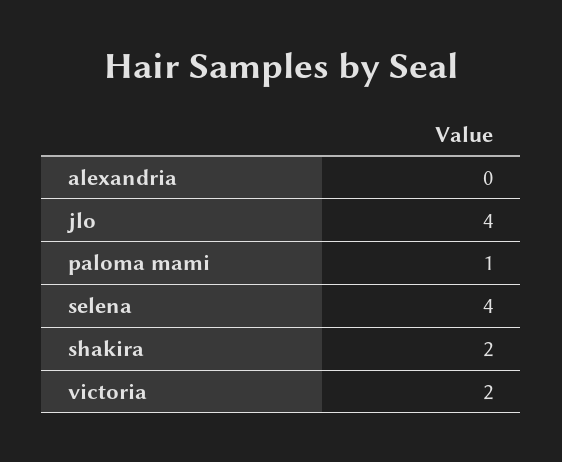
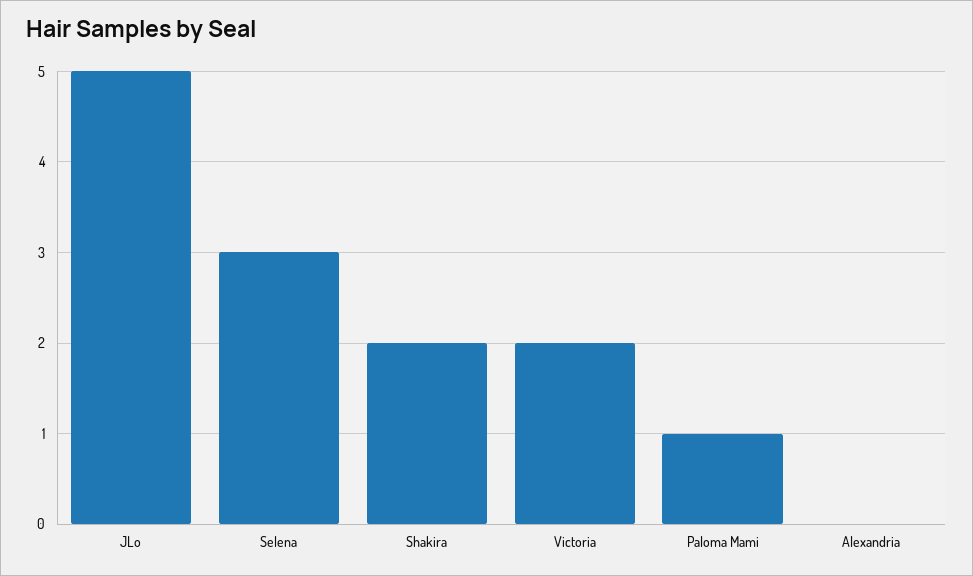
jlo: 4 -> 5
selena: 4 -> 3

